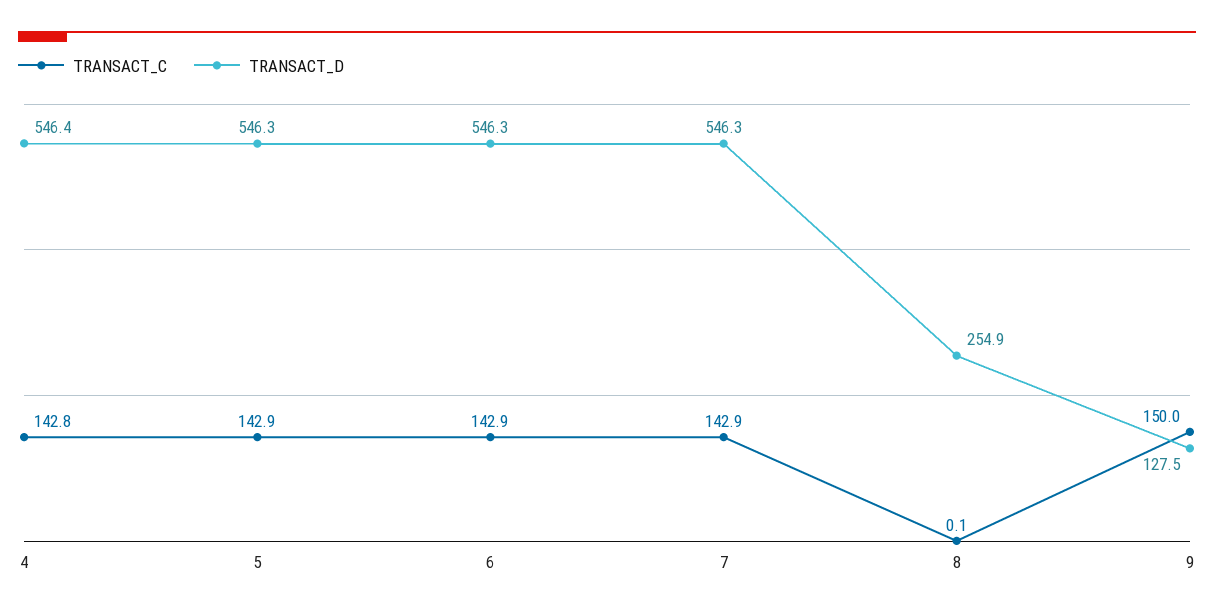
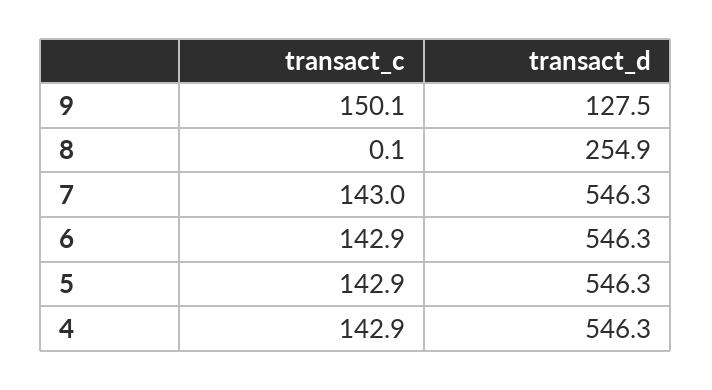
TRANSACT_C, 4: 142.8 -> 142.9
TRANSACT_D, 4: 546.4 -> 546.3
TRANSACT_C, 7: 142.9 -> 143
TRANSACT_C, 9: 150 -> 150.1

